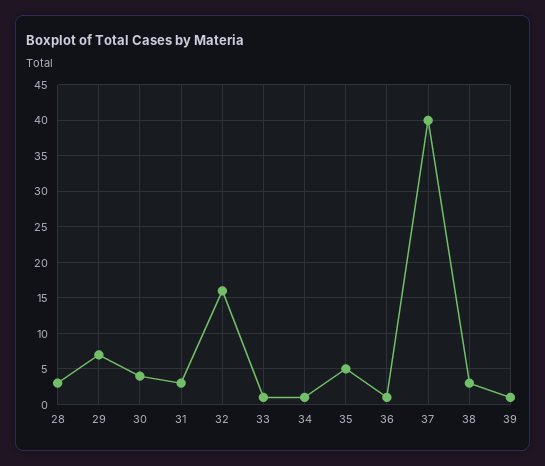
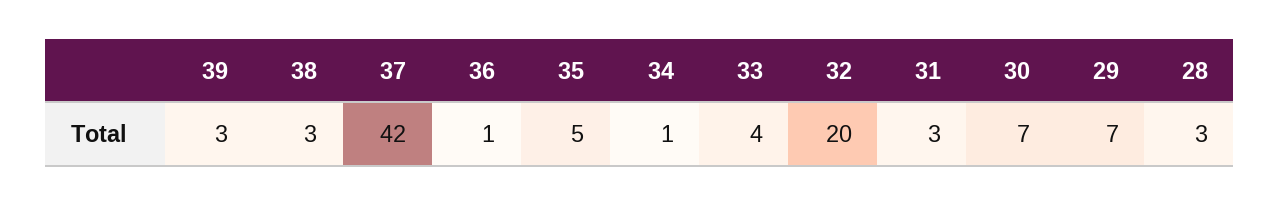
30: 4 -> 7
32: 16 -> 20
33: 1 -> 4
37: 40 -> 42
39: 1 -> 3

